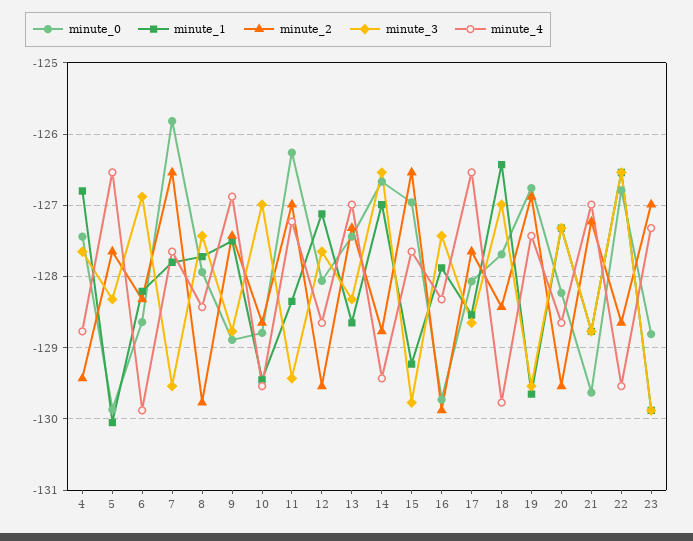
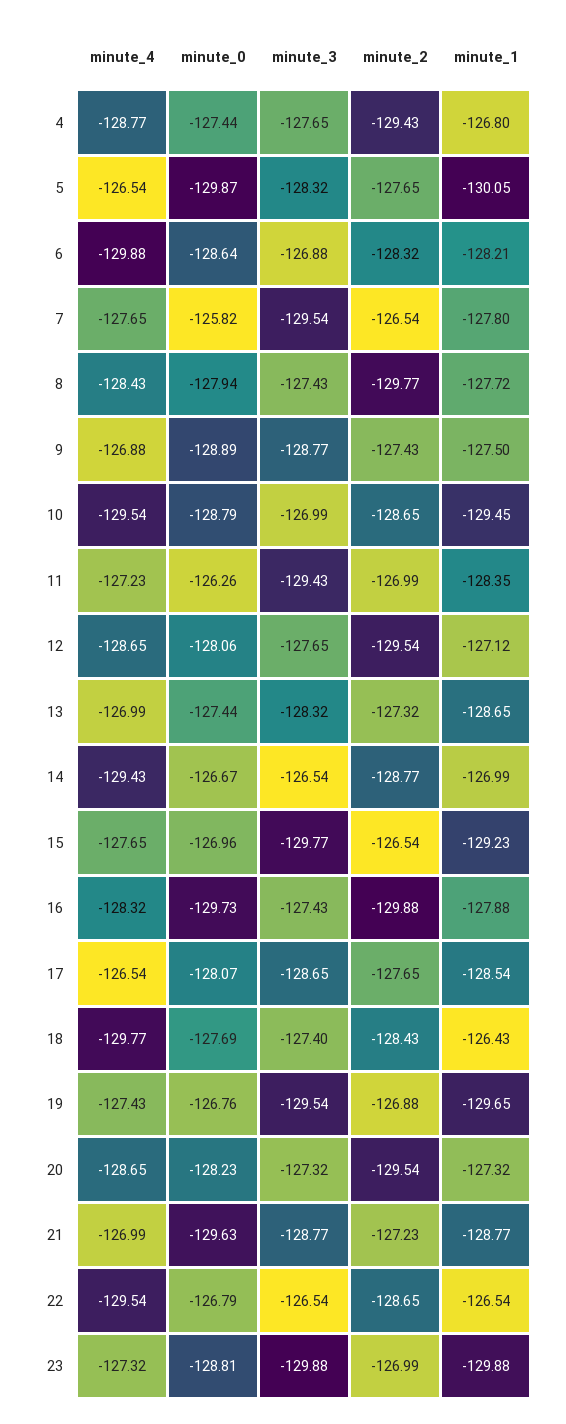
minute_3, 18: -127 -> -127.4

